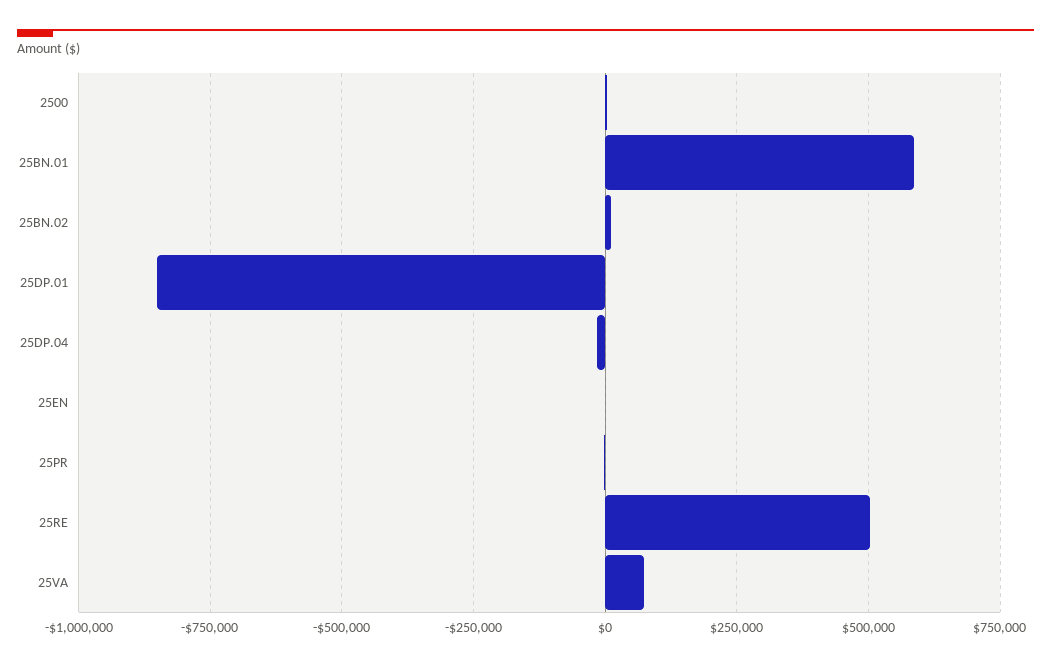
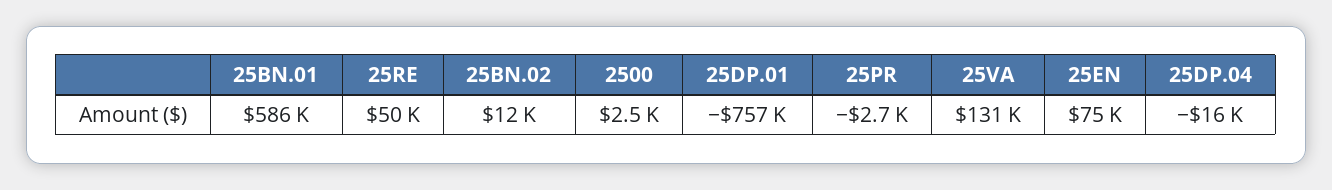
25DP.01: -850000 -> -757000
25EN: 0 -> 75000
25RE: 500000 -> 50000
25VA: 75000 -> 131000

